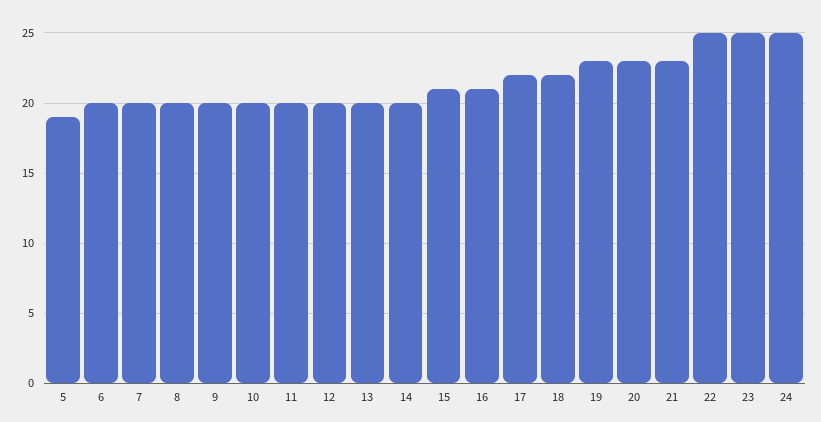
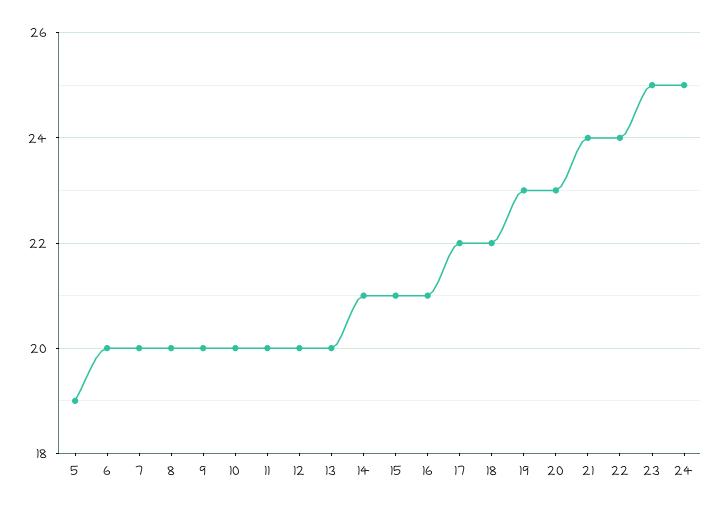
14: 20 -> 21
21: 23 -> 24
22: 25 -> 24

